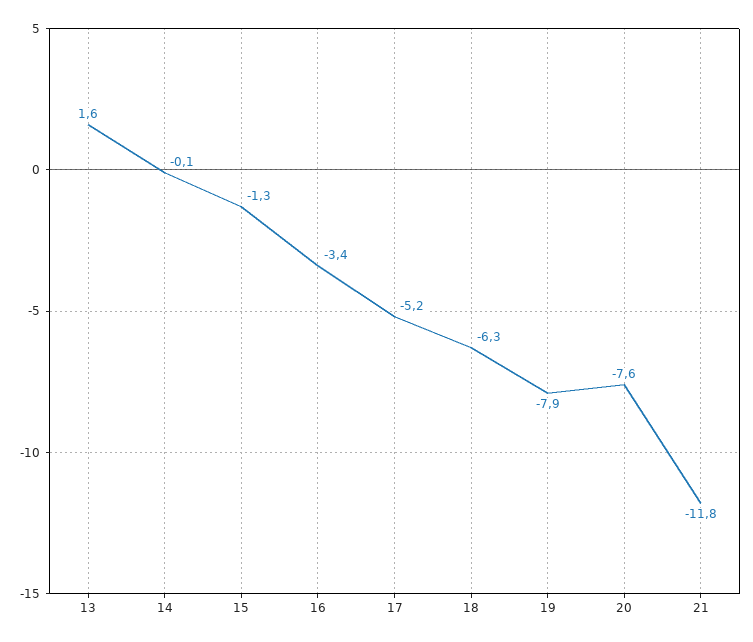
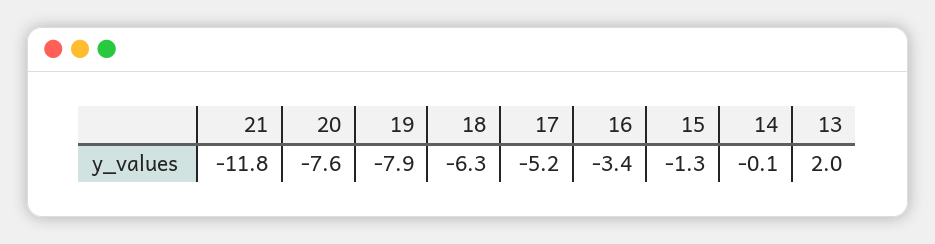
13: 1.6 -> 2

